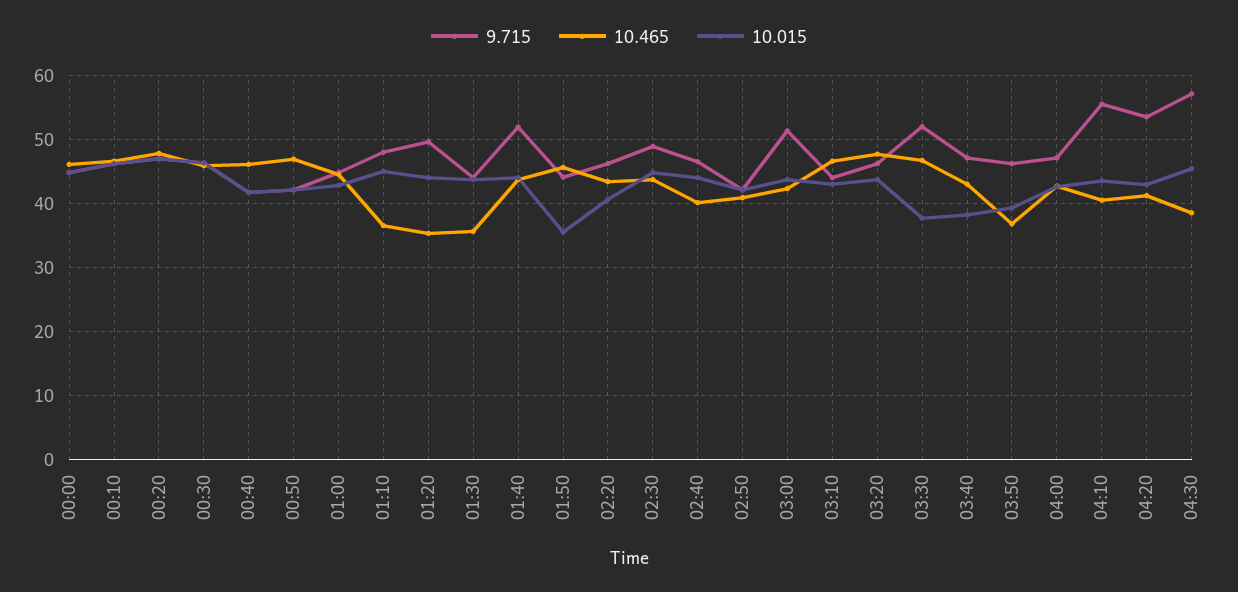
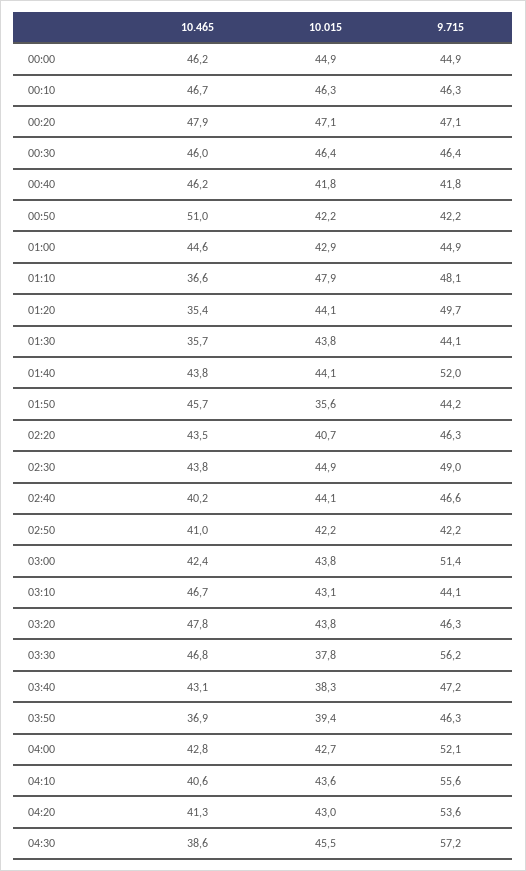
10.465, 00:50: 47 -> 51
10.015, 01:10: 45 -> 47.9
9.715, 03:30: 52 -> 56.2
9.715, 04:00: 47 -> 52.1

